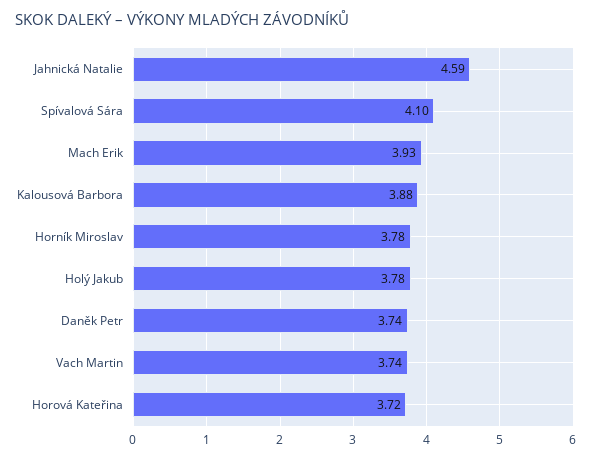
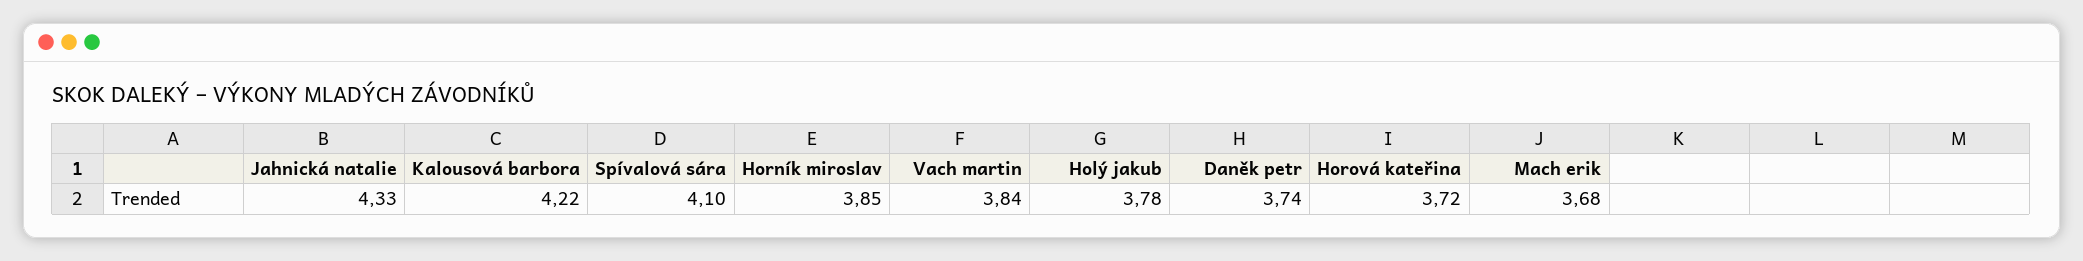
Jahnická Natalie: 4.59 -> 4.33
Mach Erik: 3.93 -> 3.68
Kalousová Barbora: 3.88 -> 4.22
Horník Miroslav: 3.78 -> 3.85
Vach Martin: 3.74 -> 3.84

